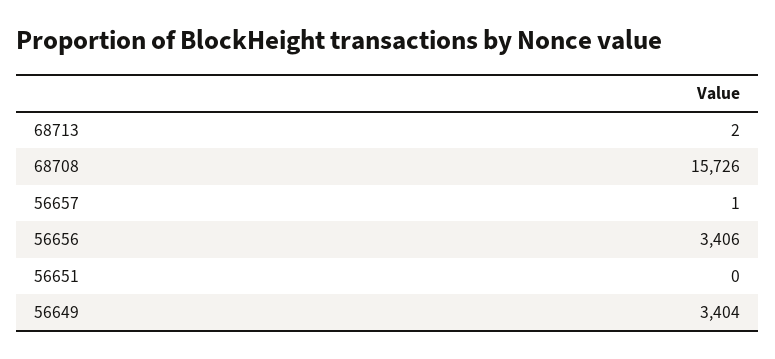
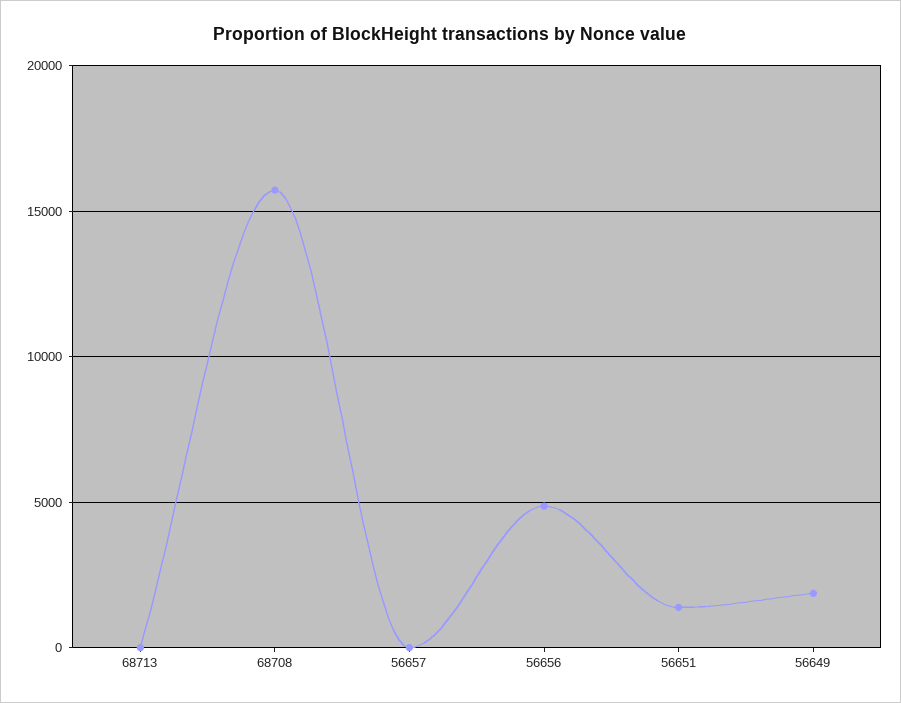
56656: 3406 -> 5000
56651: 0 -> 1500
56649: 3404 -> 2000

